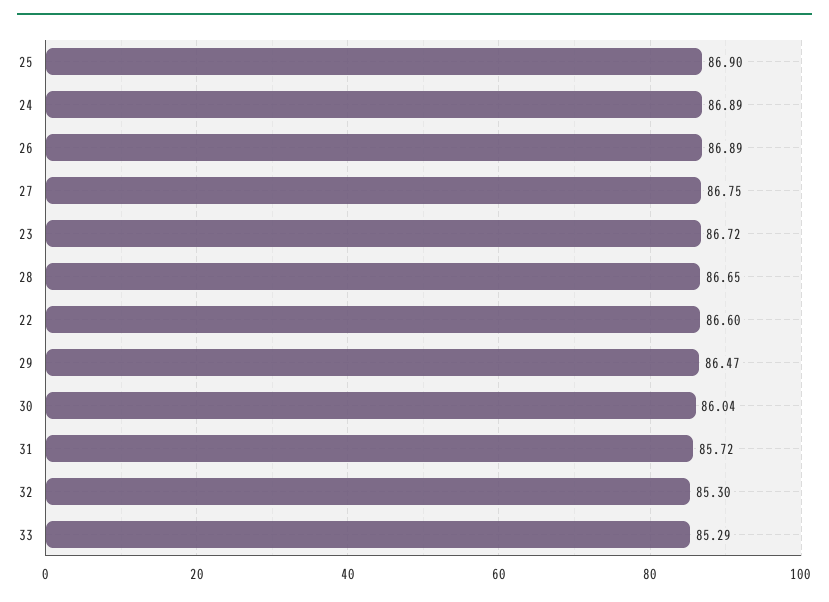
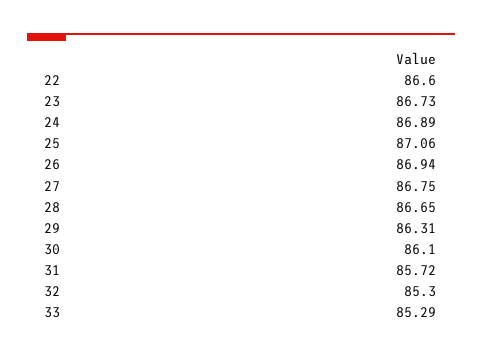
25: 86.9 -> 87.06
26: 86.89 -> 86.94
23: 86.72 -> 86.73
29: 86.47 -> 86.31
30: 86.04 -> 86.1

